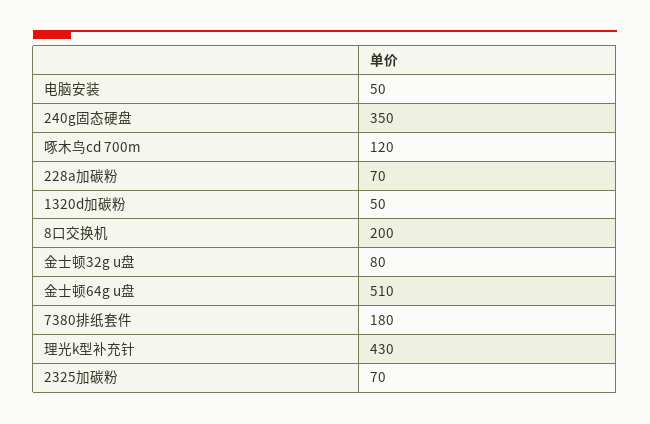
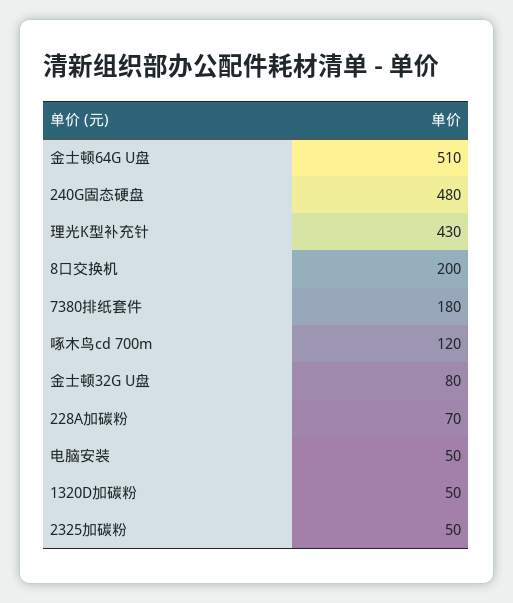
240g固态硬盘: 350 -> 480
2325加碳粉: 70 -> 50

